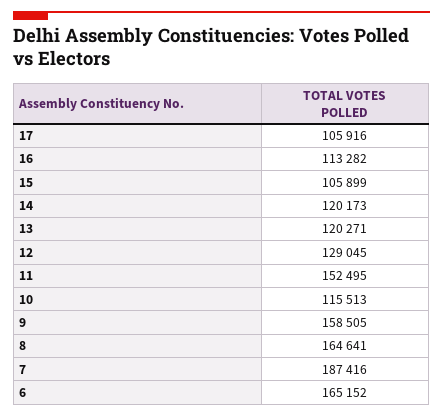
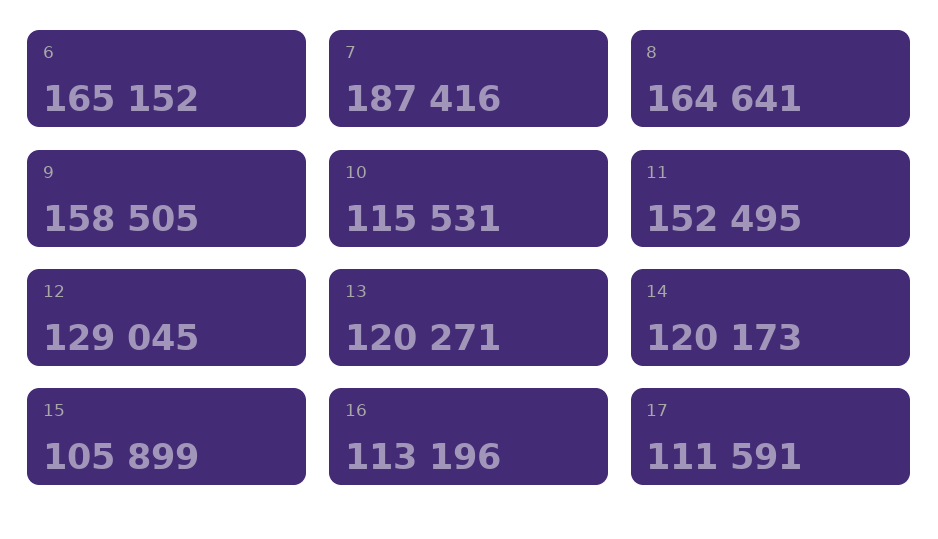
17: 105916 -> 111591
16: 113282 -> 113196
10: 115513 -> 115531

